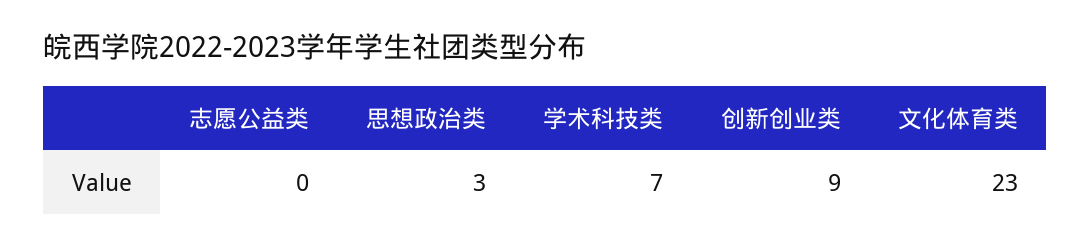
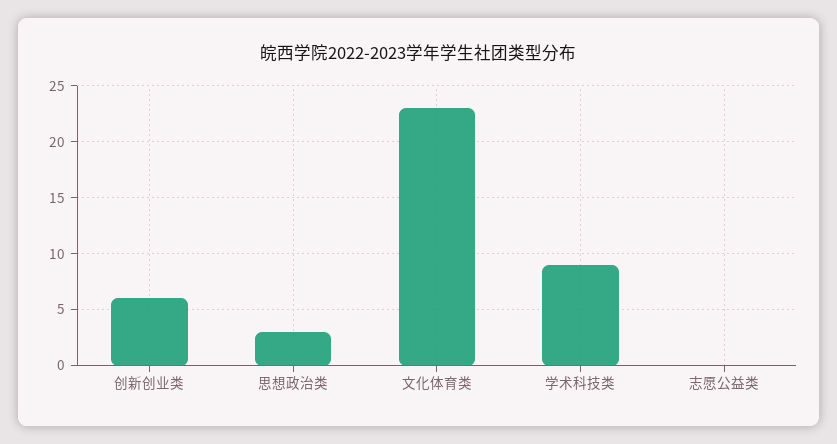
学术科技类: 7 -> 9
创新创业类: 9 -> 6

